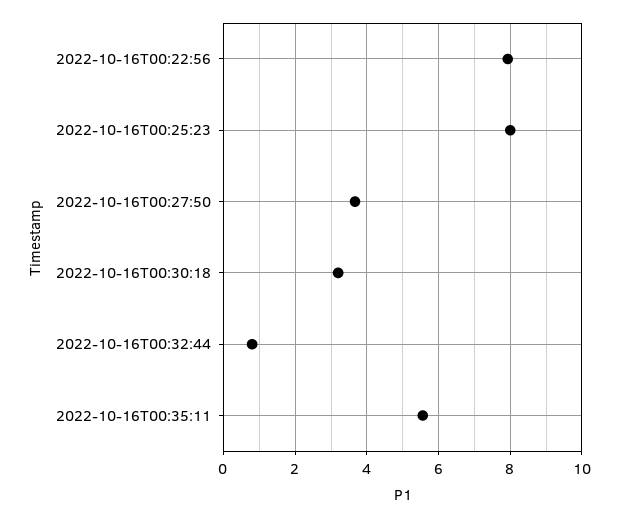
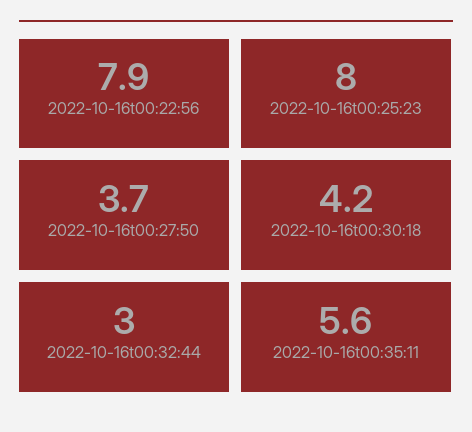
2022-10-16T00:30:18: 3.2 -> 4.2
2022-10-16T00:32:44: 0.8 -> 3

